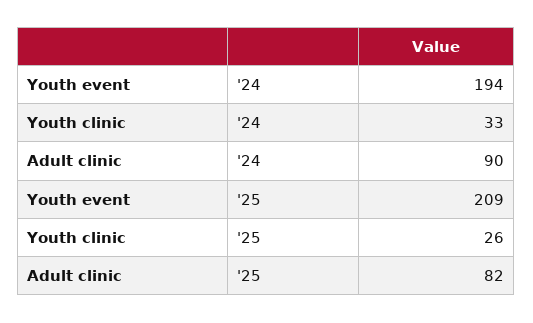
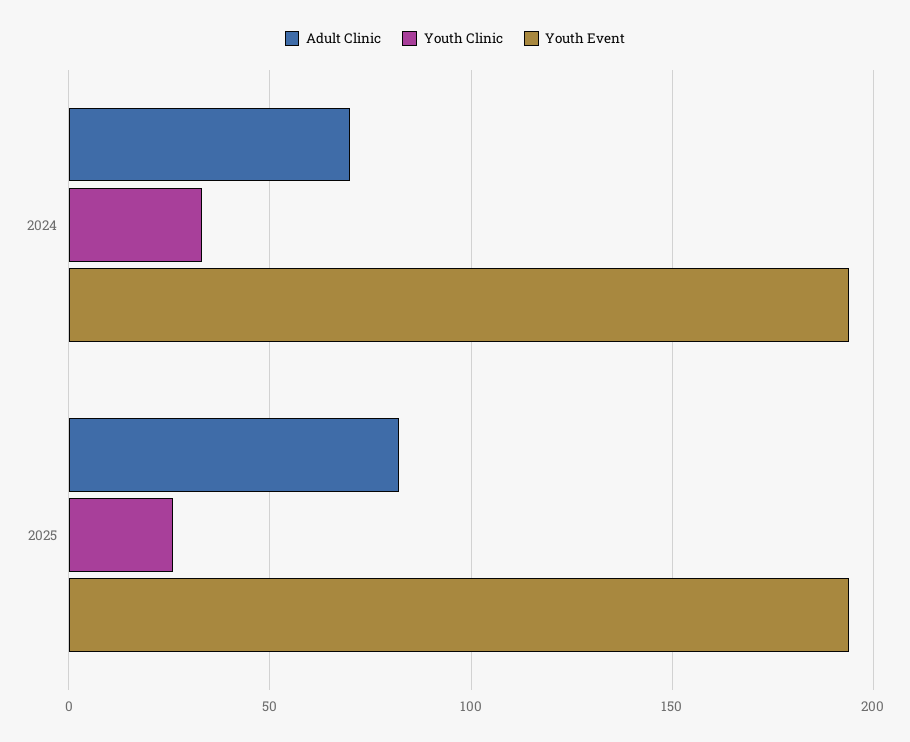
Adult clinic, '24: 90 -> 70
Youth event, '25: 209 -> 195

